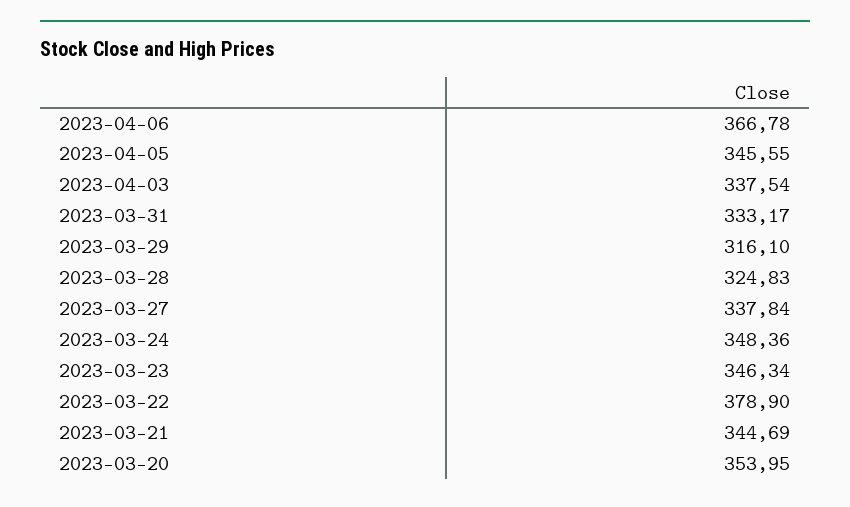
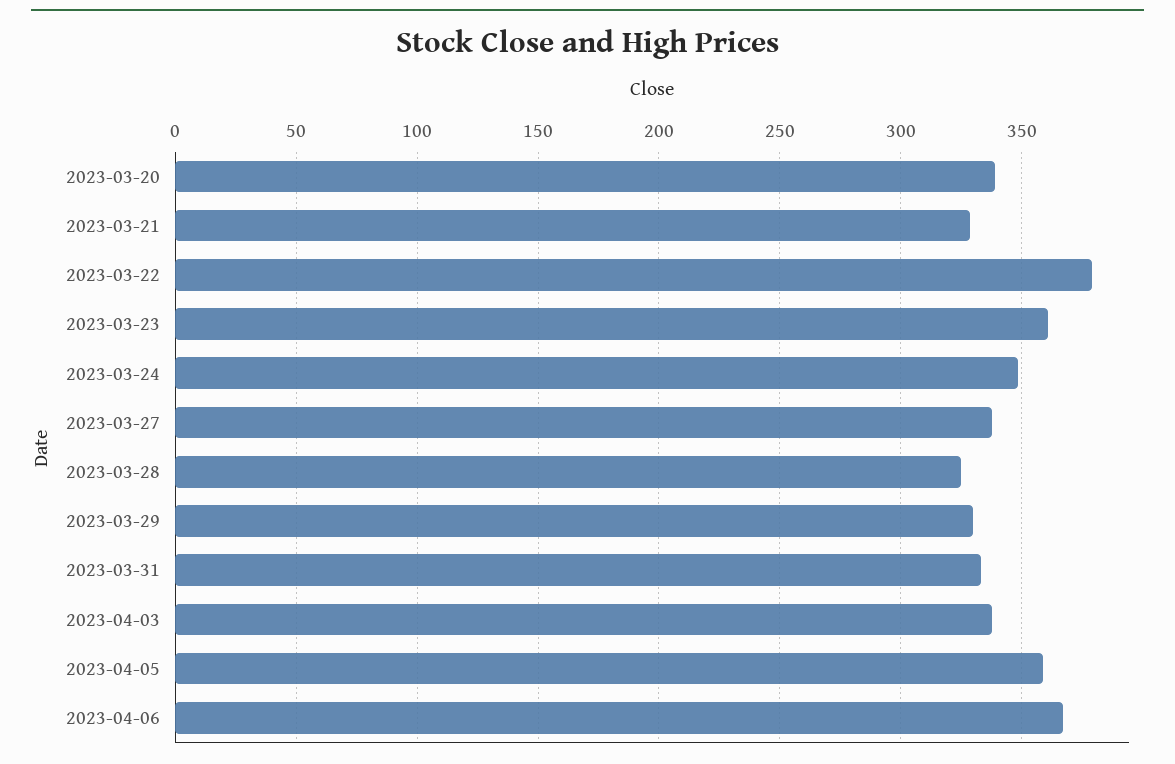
2023-04-05: 345.55 -> 360
2023-03-29: 316.1 -> 330
2023-03-23: 346.34 -> 360
2023-03-21: 344.69 -> 330
2023-03-20: 353.95 -> 340

